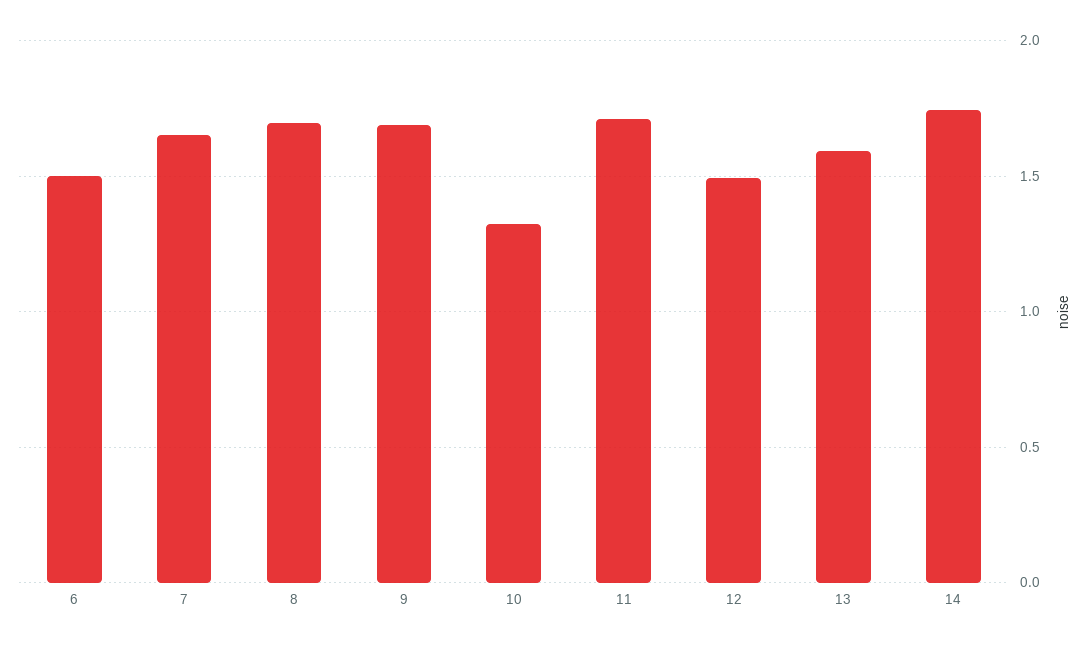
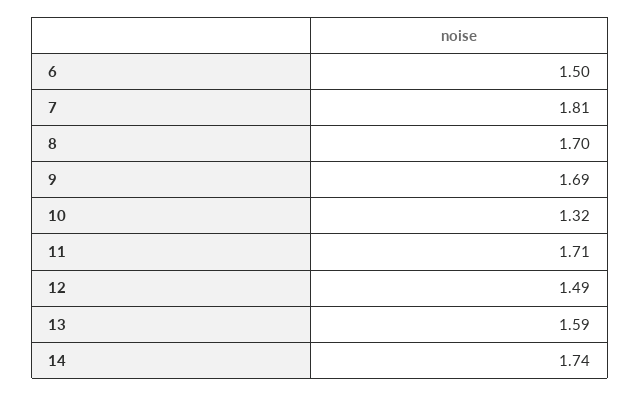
7: 1.65 -> 1.81

